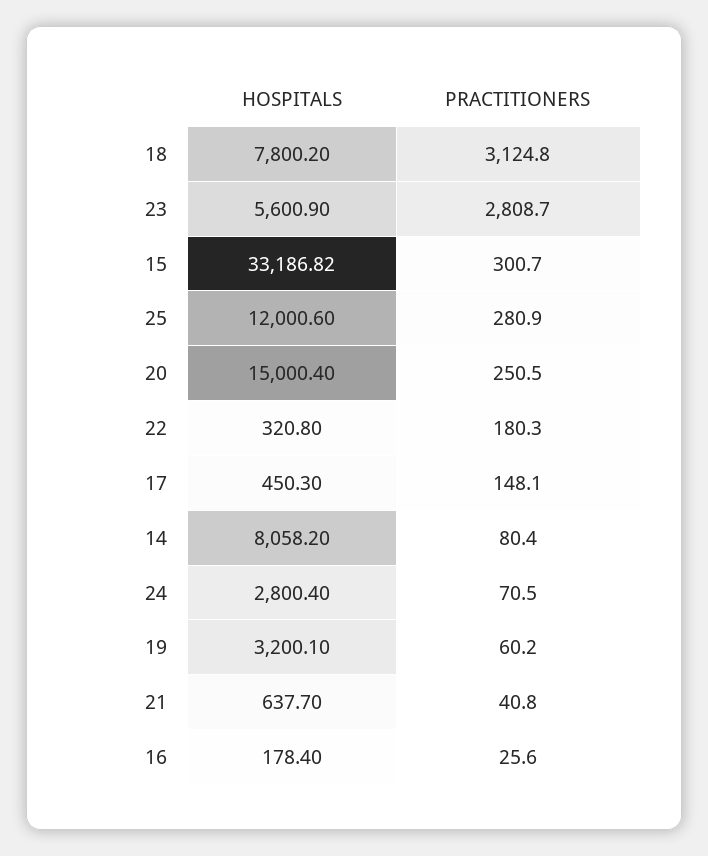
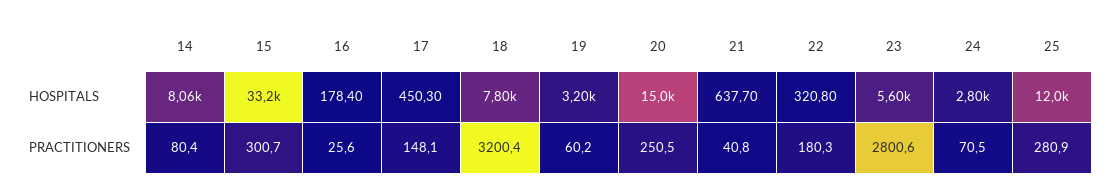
PRACTITIONERS, 18: 3124.8 -> 3200.4
PRACTITIONERS, 23: 2808.7 -> 2800.6

